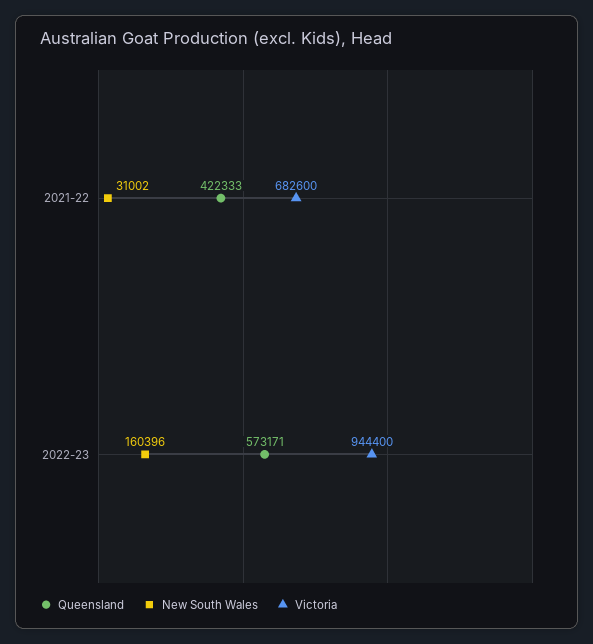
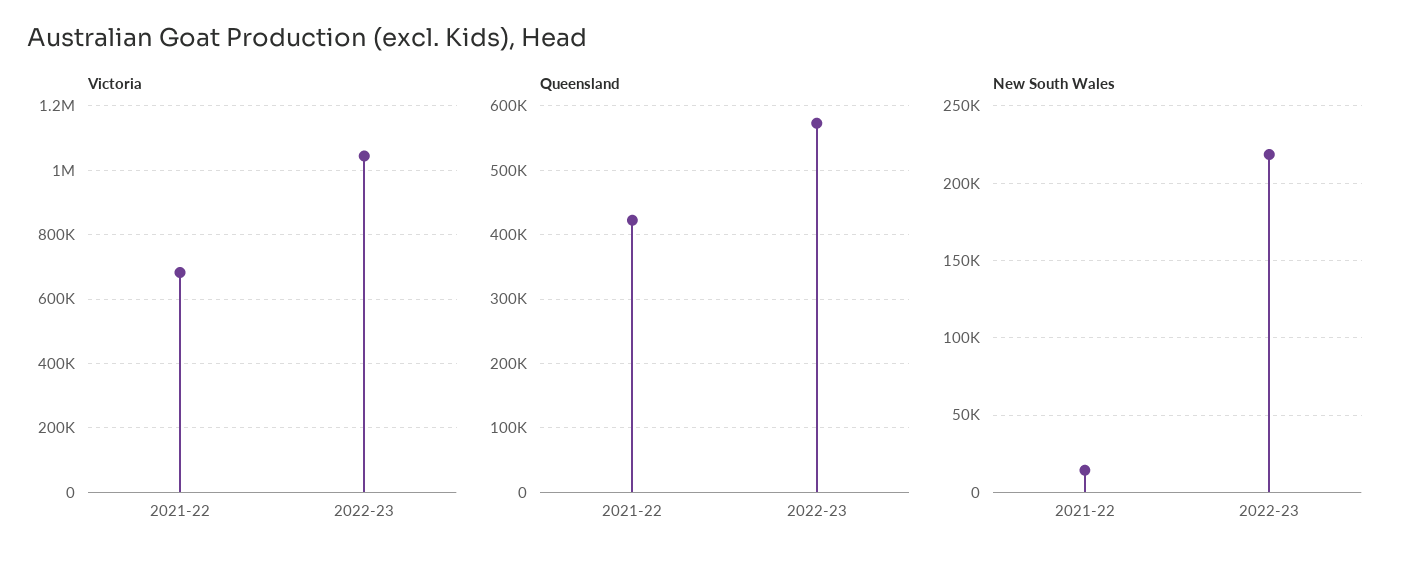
New South Wales, 2021-22: 31002 -> 15000
New South Wales, 2022-23: 160396 -> 220000
Victoria, 2022-23: 944400 -> 1040000

